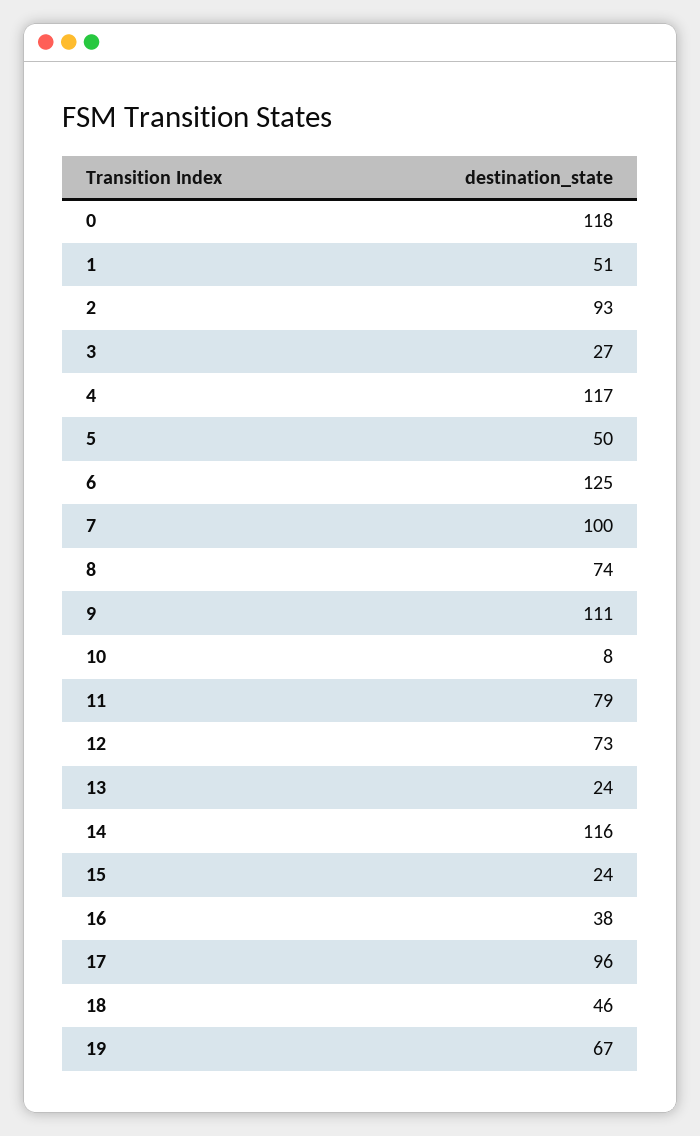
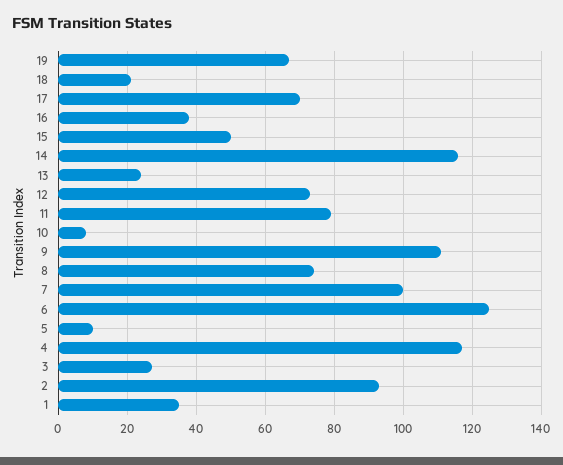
0: 118 -> none
1: 51 -> 35
5: 50 -> 10
15: 24 -> 50
17: 96 -> 70
18: 46 -> 20

